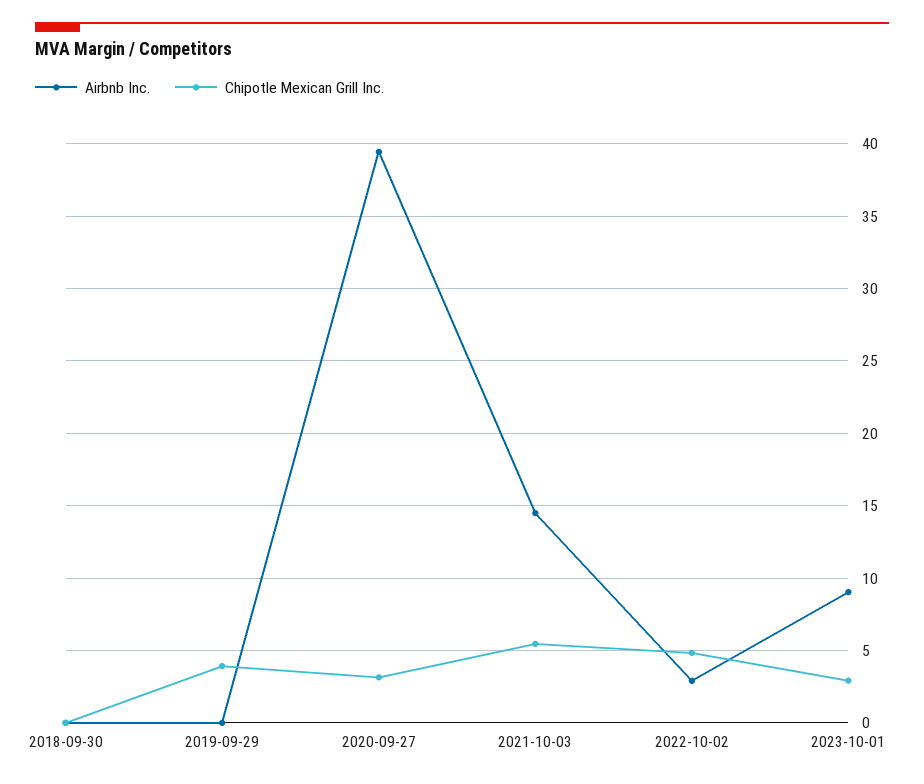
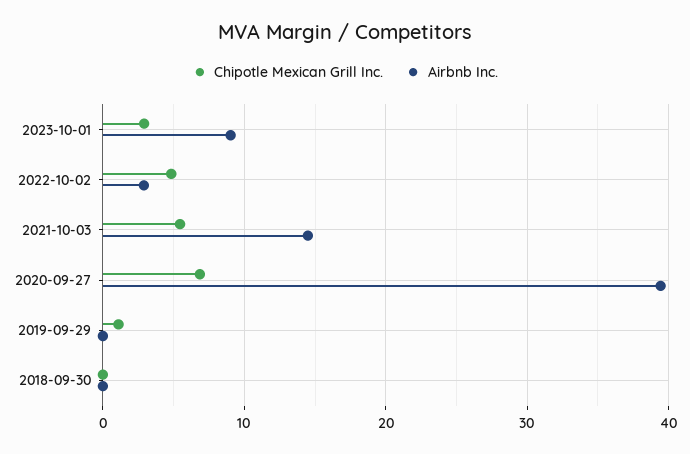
Chipotle Mexican Grill Inc., 2019-09-29: 4 -> 1
Chipotle Mexican Grill Inc., 2020-09-27: 3 -> 7

